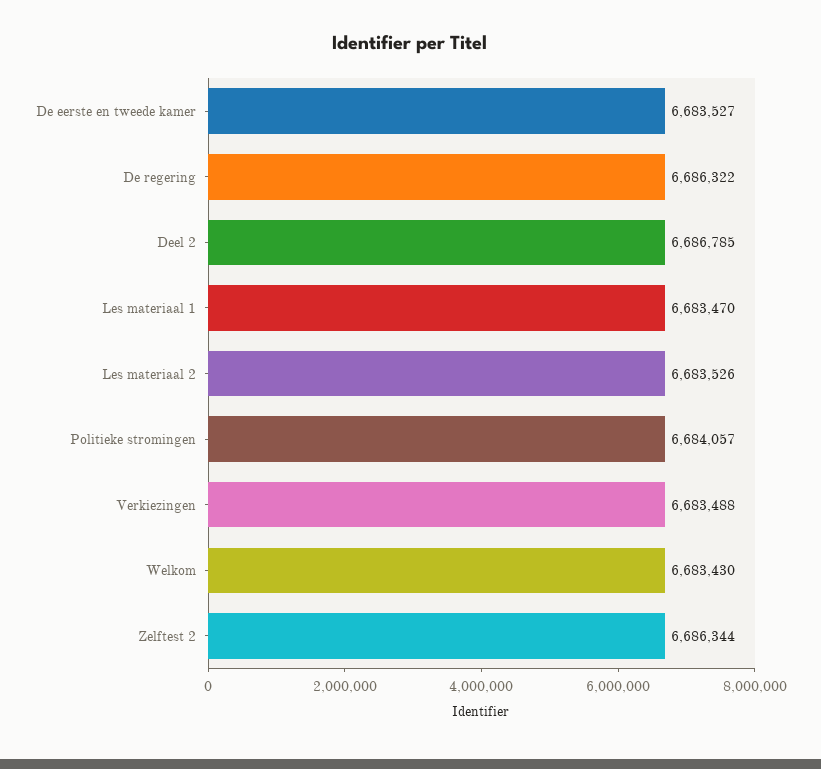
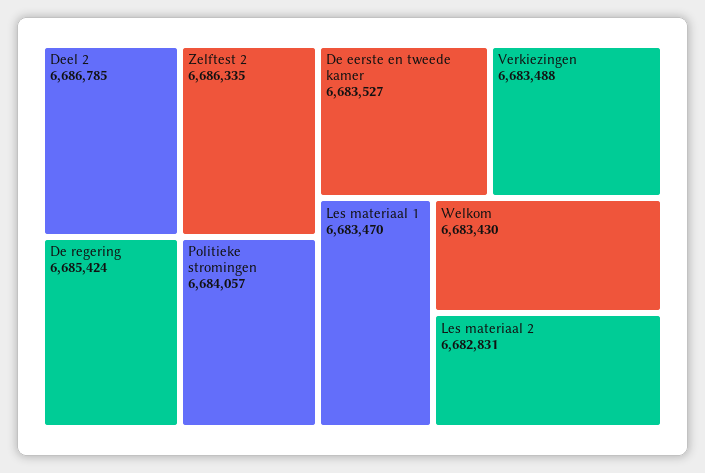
De regering: 6686322 -> 6685424
Les materiaal 2: 6683526 -> 6682831
Zelftest 2: 6686344 -> 6686335

